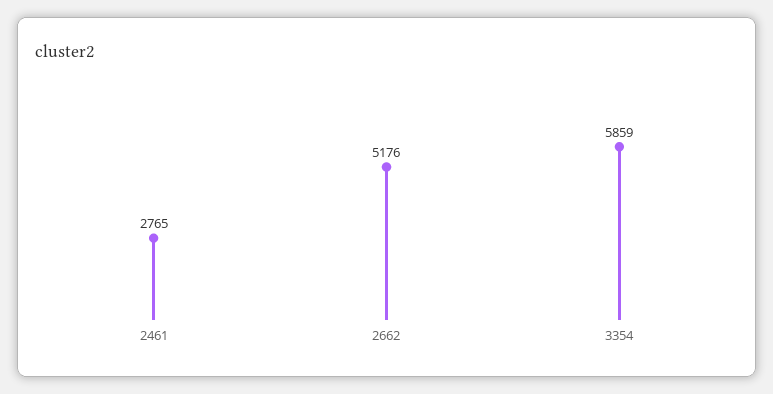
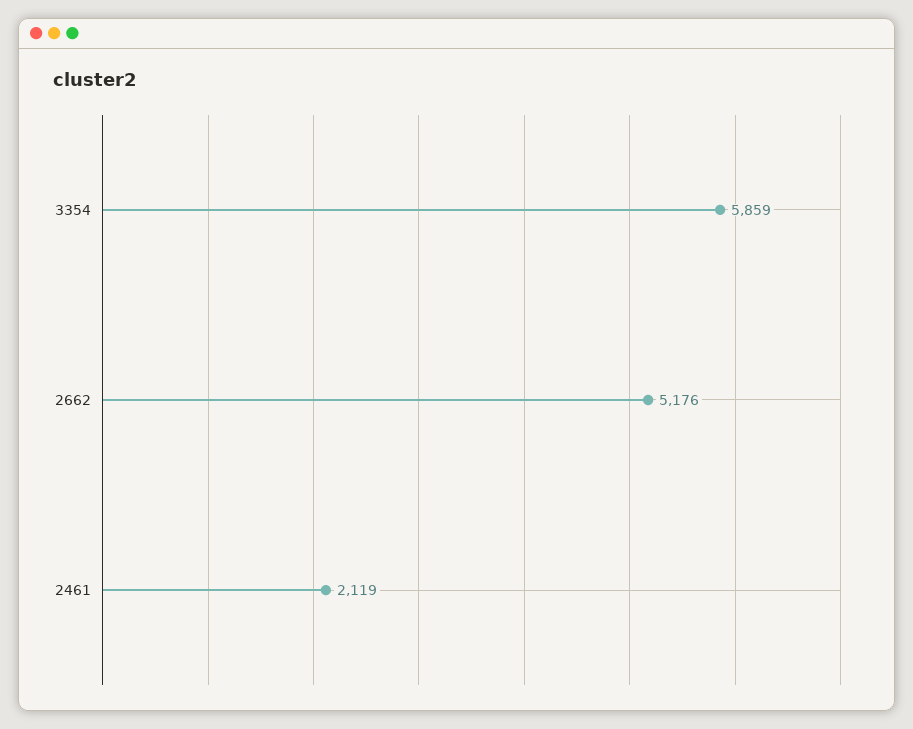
2461: 2765 -> 2119

